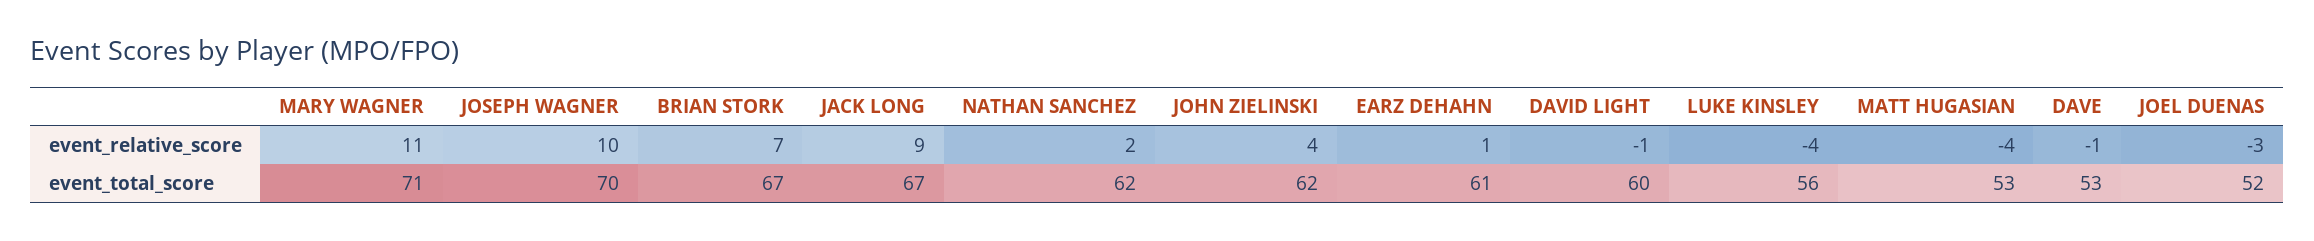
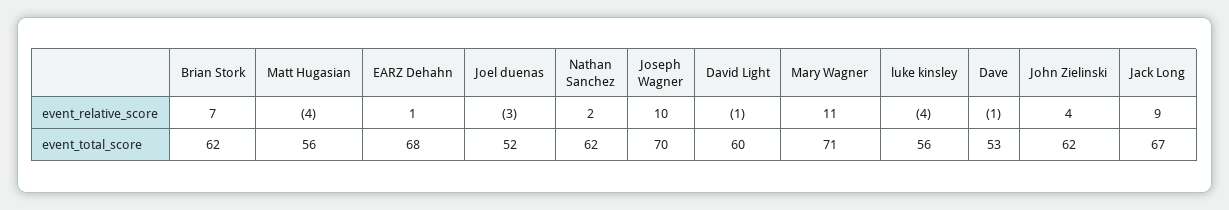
BRIAN STORK, event_total_score: 67 -> 62
EARZ DEHAHN, event_total_score: 61 -> 68
MATT HUGASIAN, event_total_score: 53 -> 56

